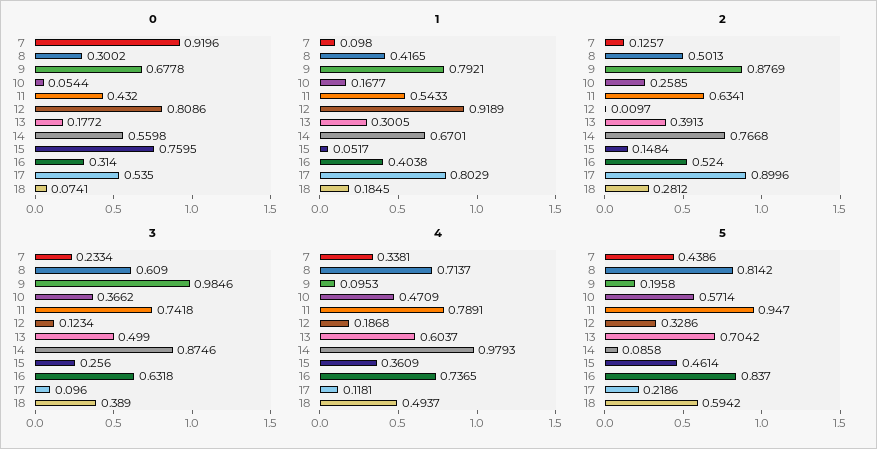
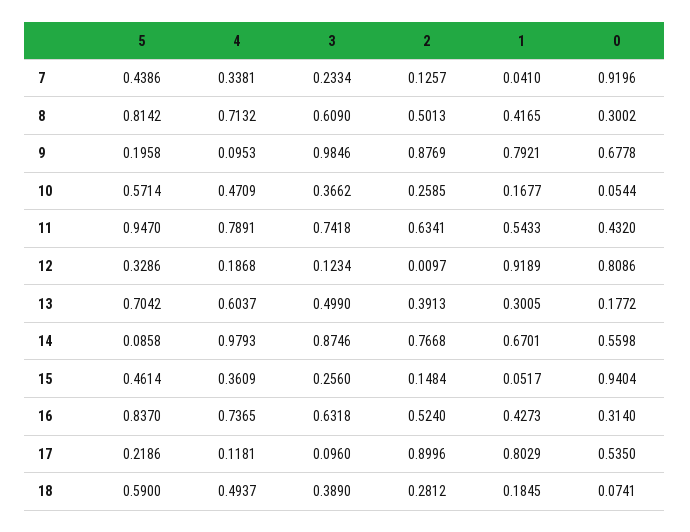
0, 15: 0.7595 -> 0.9404
1, 7: 0.098 -> 0.041
1, 16: 0.4038 -> 0.4273
4, 8: 0.7137 -> 0.7132
5, 18: 0.5942 -> 0.59

